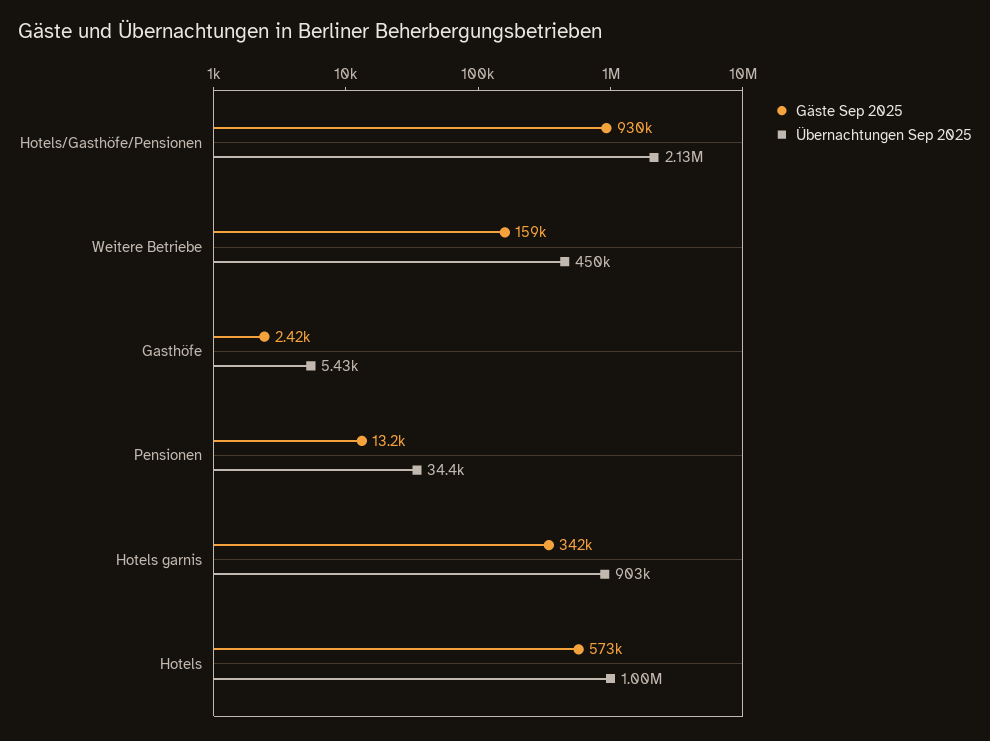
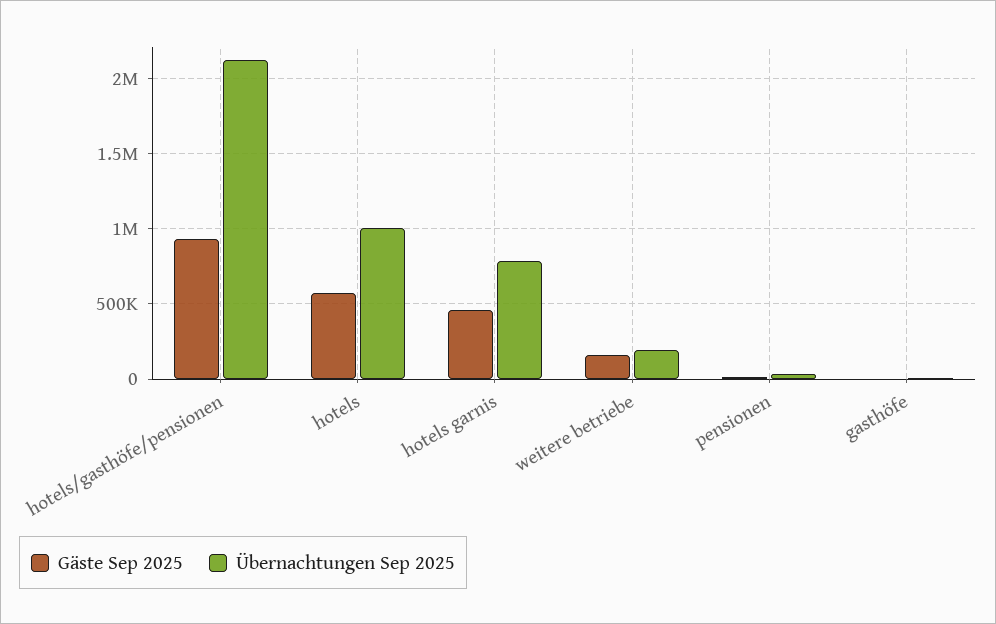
Übernachtungen Sep 2025, Weitere Betriebe: 450000 -> 200000
Gäste Sep 2025, Hotels garnis: 342000 -> 450000
Übernachtungen Sep 2025, Hotels garnis: 903000 -> 800000

